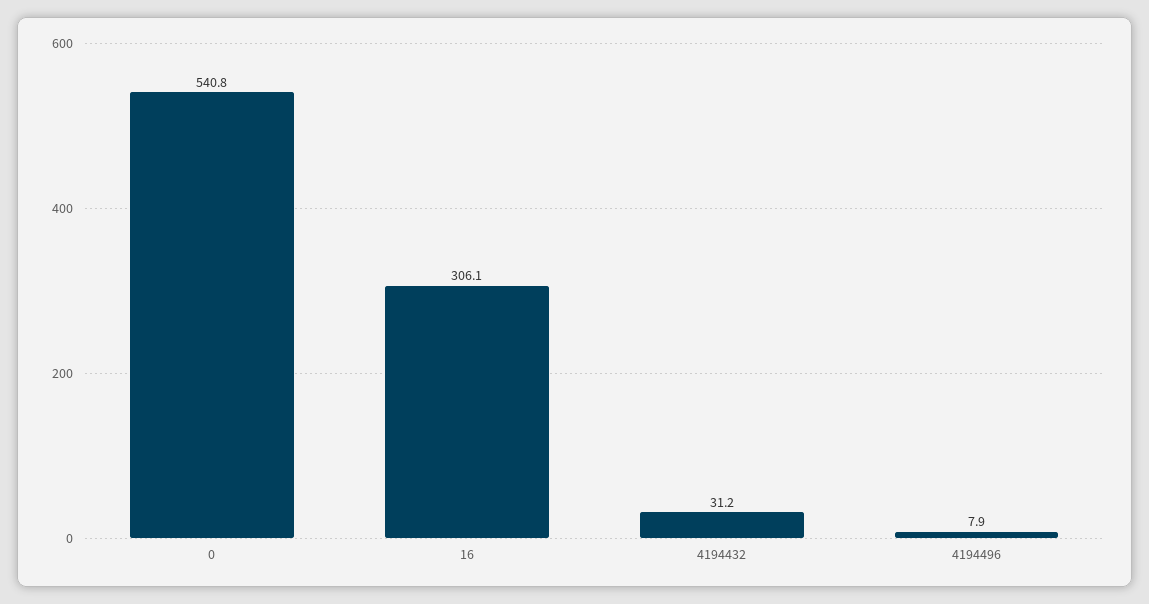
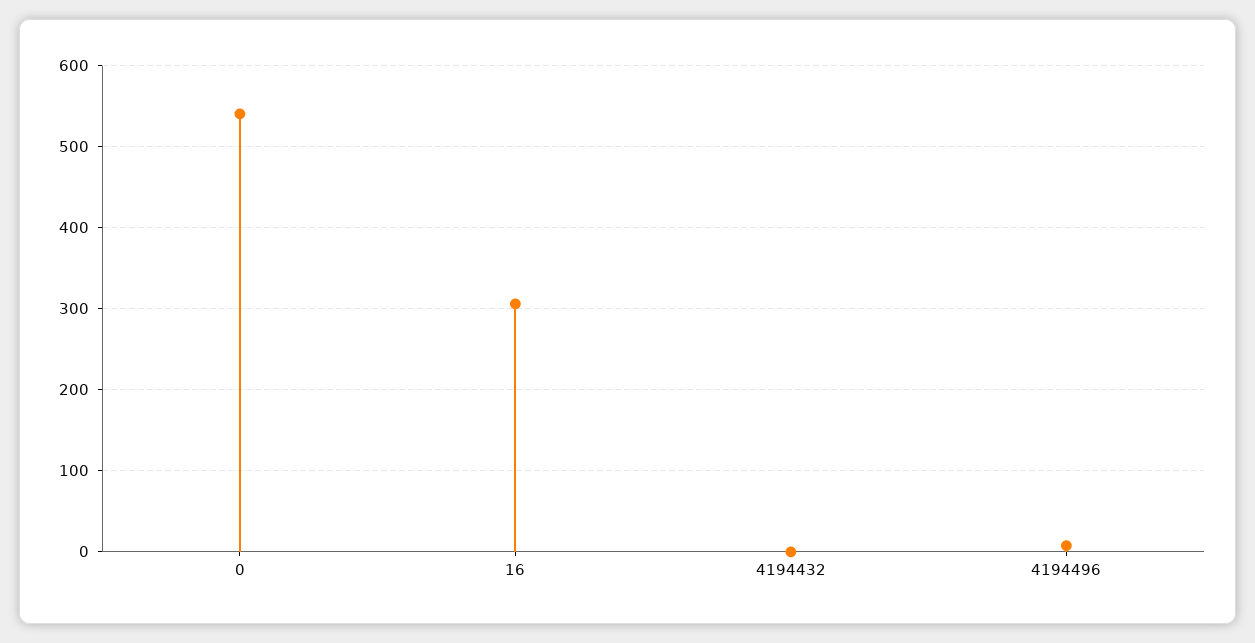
4194432: 31.2 -> 0

